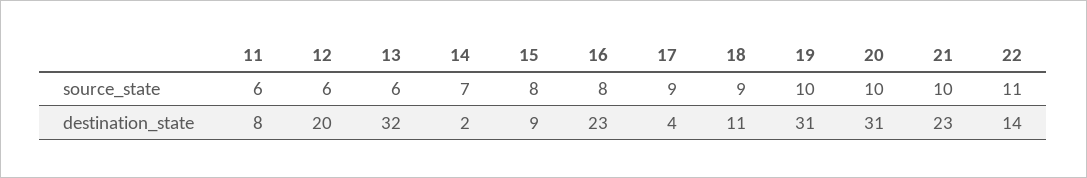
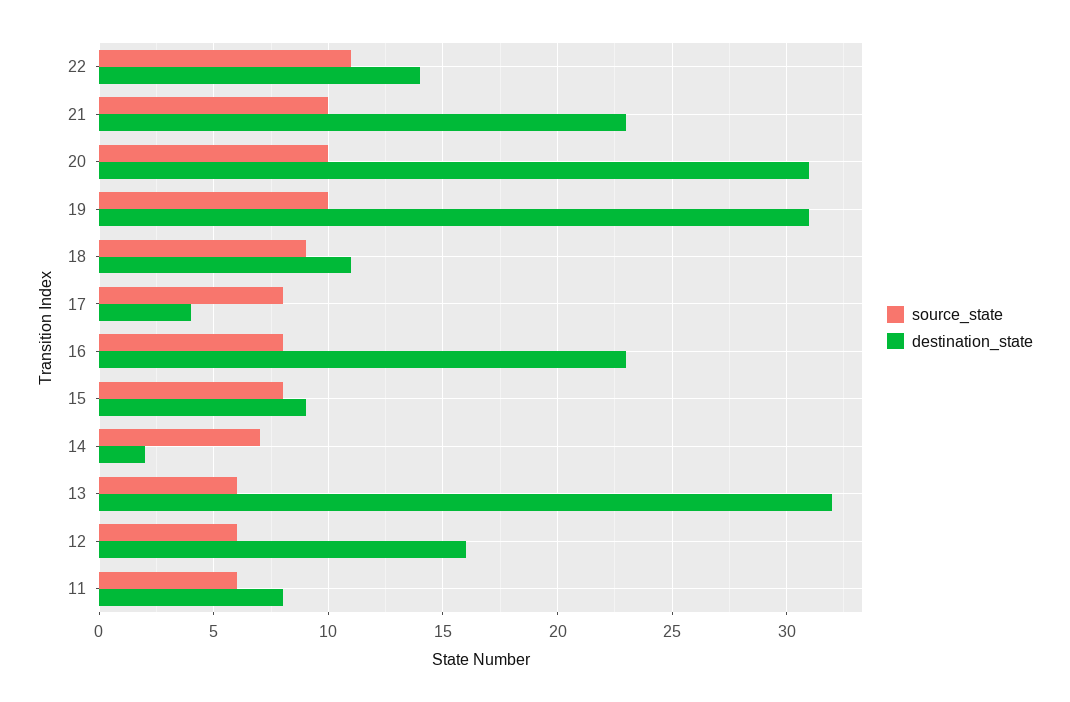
source_state, 17: 9 -> 8
destination_state, 12: 20 -> 16

